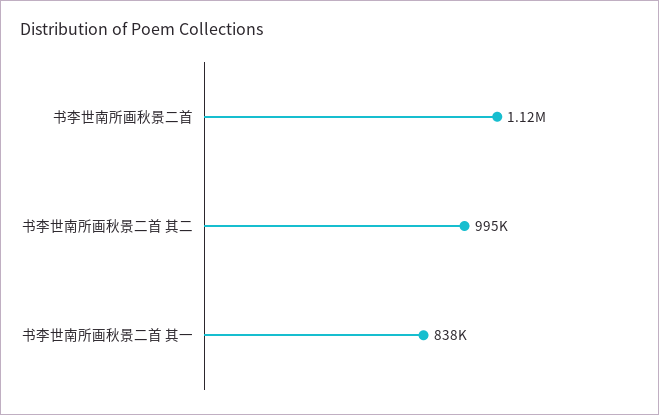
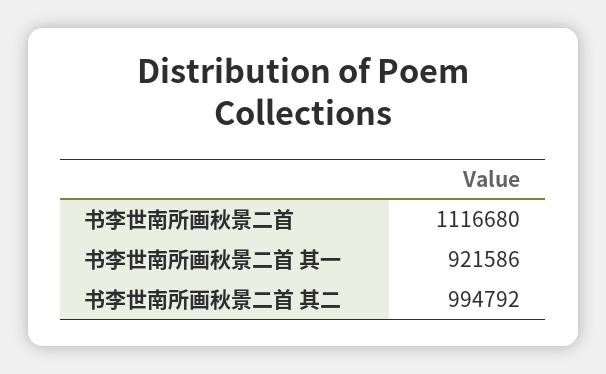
书李世南所画秋景二首 其一: 838000 -> 921586

